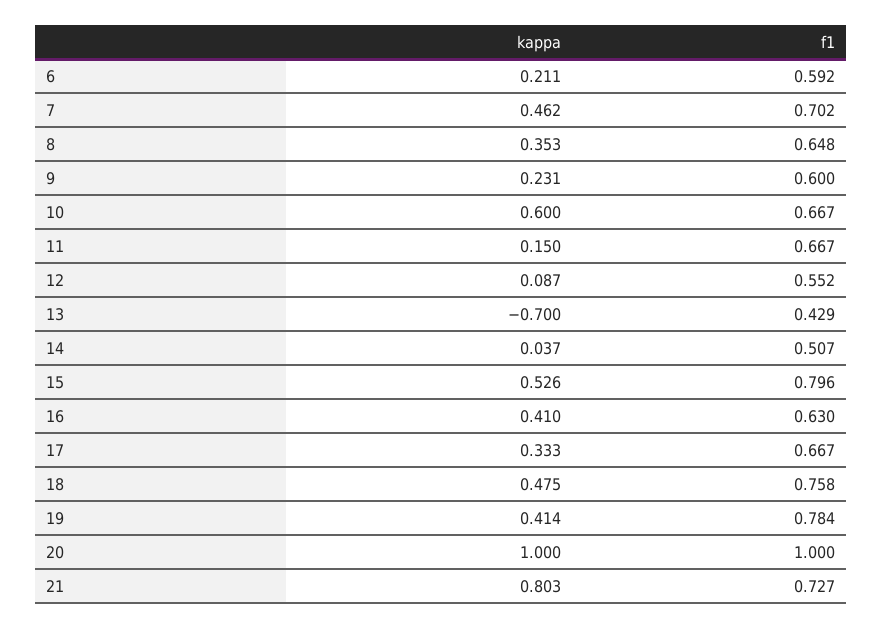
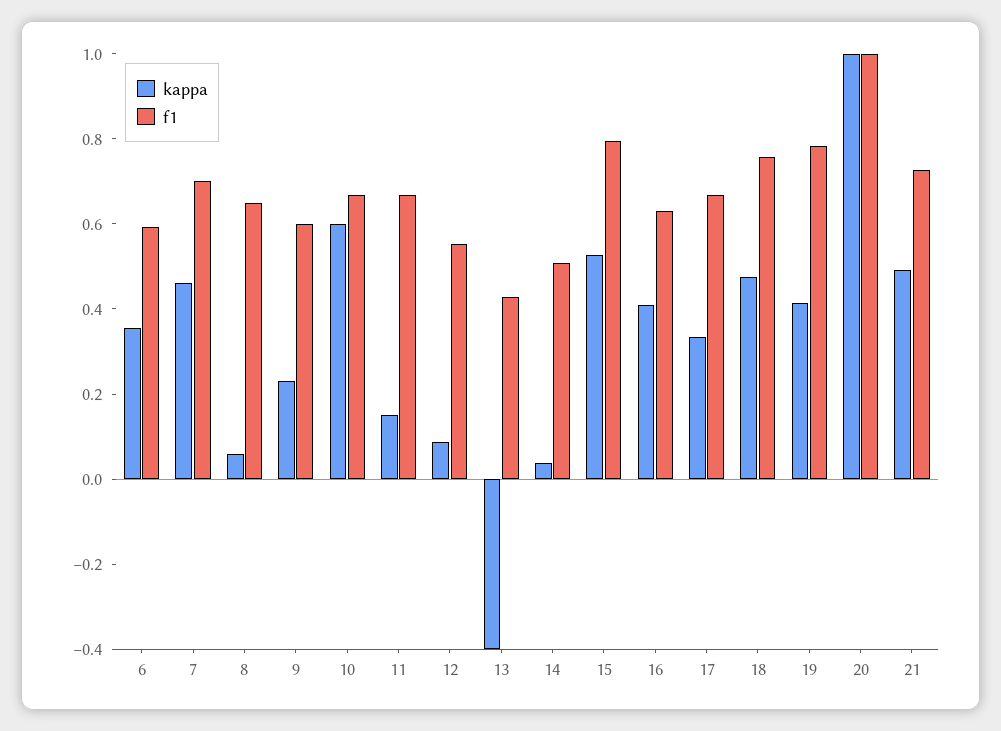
kappa, 6: 0.211 -> 0.35
kappa, 8: 0.353 -> 0.05
kappa, 13: -0.7 -> -0.4
kappa, 21: 0.803 -> 0.5

